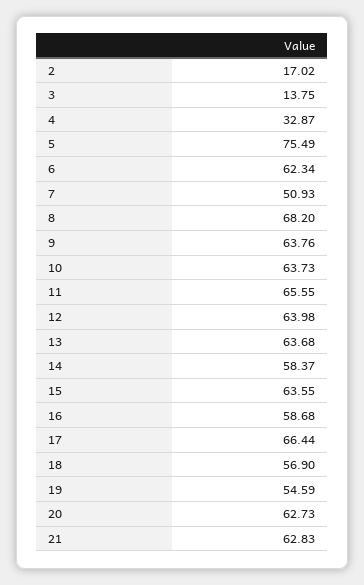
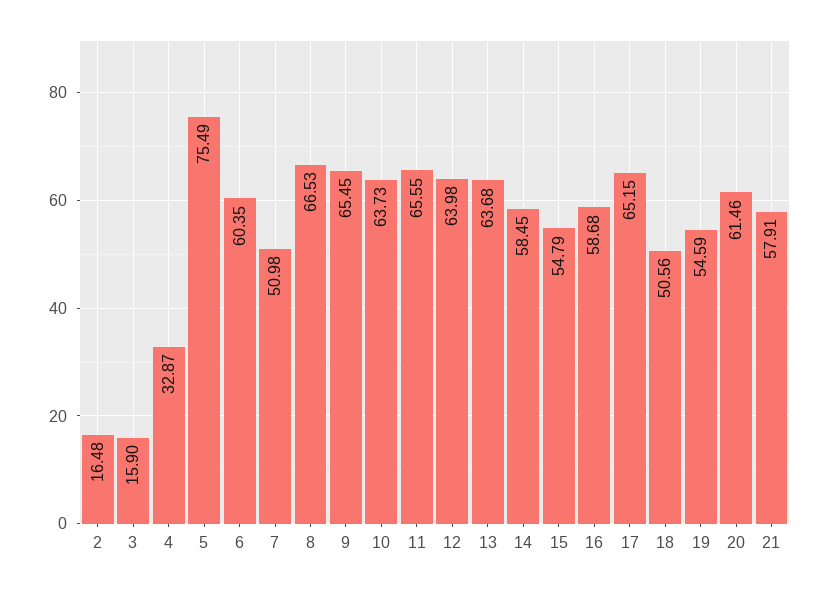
2: 17.02 -> 16.48
3: 13.75 -> 15.9
6: 62.34 -> 60.35
7: 50.93 -> 50.98
8: 68.2 -> 66.53
9: 63.76 -> 65.45
14: 58.37 -> 58.45
15: 63.55 -> 54.79
17: 66.44 -> 65.15
18: 56.9 -> 50.56
20: 62.73 -> 61.46
21: 62.83 -> 57.91

